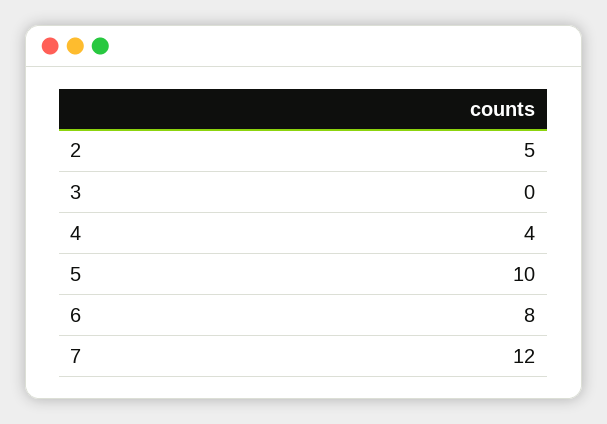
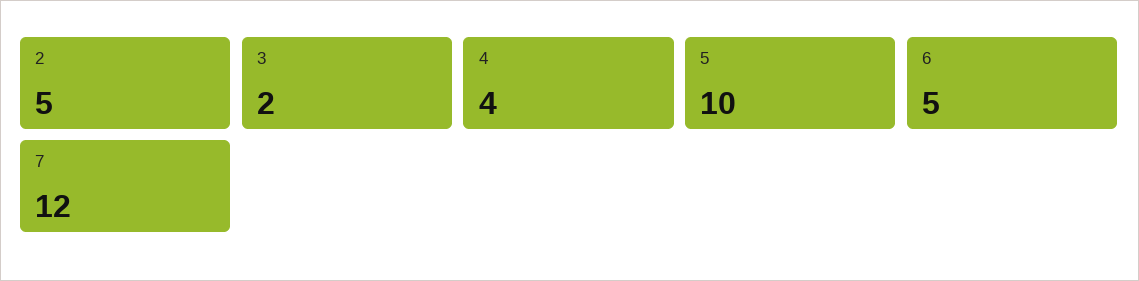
3: 0 -> 2
6: 8 -> 5

